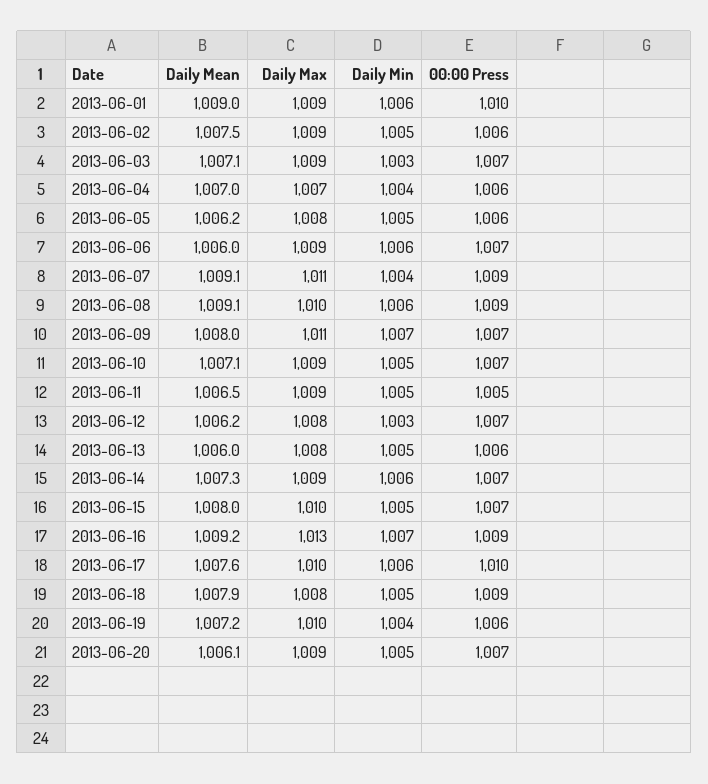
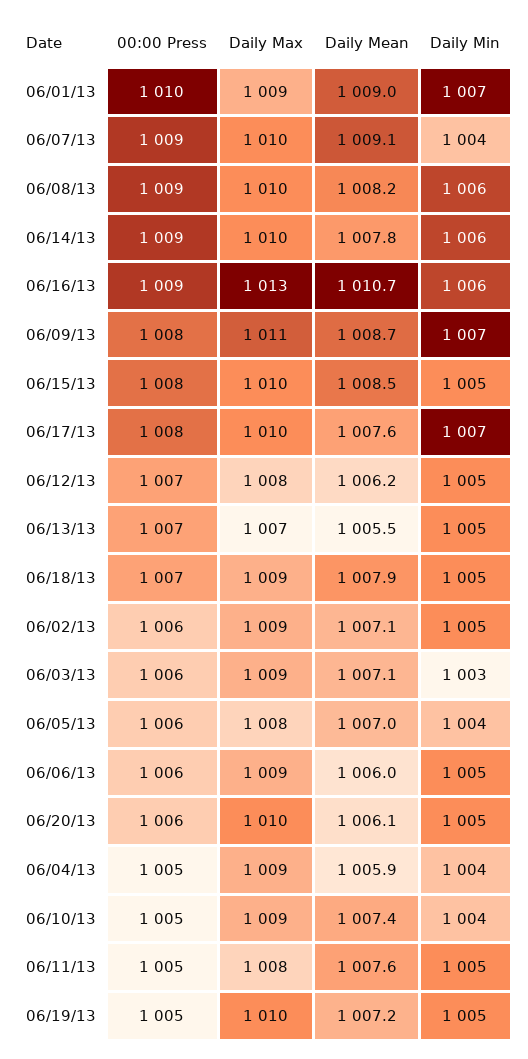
Daily Min, 2013-06-01: 1006 -> 1007
Daily Mean, 2013-06-02: 1007.5 -> 1007.1
00:00 Press, 2013-06-03: 1007 -> 1006
Daily Mean, 2013-06-04: 1007 -> 1005.9
Daily Max, 2013-06-04: 1007 -> 1009
00:00 Press, 2013-06-04: 1006 -> 1005
Daily Mean, 2013-06-05: 1006.2 -> 1007
Daily Min, 2013-06-05: 1005 -> 1004
Daily Min, 2013-06-06: 1006 -> 1005
00:00 Press, 2013-06-06: 1007 -> 1006
Daily Max, 2013-06-07: 1011 -> 1010
Daily Mean, 2013-06-08: 1009.1 -> 1008.2
Daily Mean, 2013-06-09: 1008 -> 1008.7
00:00 Press, 2013-06-09: 1007 -> 1008
Daily Mean, 2013-06-10: 1007.1 -> 1007.4
Daily Min, 2013-06-10: 1005 -> 1004
00:00 Press, 2013-06-10: 1007 -> 1005
Daily Mean, 2013-06-11: 1006.5 -> 1007.6
Daily Max, 2013-06-11: 1009 -> 1008
Daily Min, 2013-06-12: 1003 -> 1005
Daily Mean, 2013-06-13: 1006 -> 1005.5
Daily Max, 2013-06-13: 1008 -> 1007
00:00 Press, 2013-06-13: 1006 -> 1007
Daily Mean, 2013-06-14: 1007.3 -> 1007.8
Daily Max, 2013-06-14: 1009 -> 1010
00:00 Press, 2013-06-14: 1007 -> 1009
Daily Mean, 2013-06-15: 1008 -> 1008.5
00:00 Press, 2013-06-15: 1007 -> 1008
Daily Mean, 2013-06-16: 1009.2 -> 1010.7
Daily Min, 2013-06-16: 1007 -> 1006
Daily Min, 2013-06-17: 1006 -> 1007
00:00 Press, 2013-06-17: 1010 -> 1008
Daily Max, 2013-06-18: 1008 -> 1009
00:00 Press, 2013-06-18: 1009 -> 1007
Daily Min, 2013-06-19: 1004 -> 1005
00:00 Press, 2013-06-19: 1006 -> 1005
Daily Max, 2013-06-20: 1009 -> 1010
00:00 Press, 2013-06-20: 1007 -> 1006

